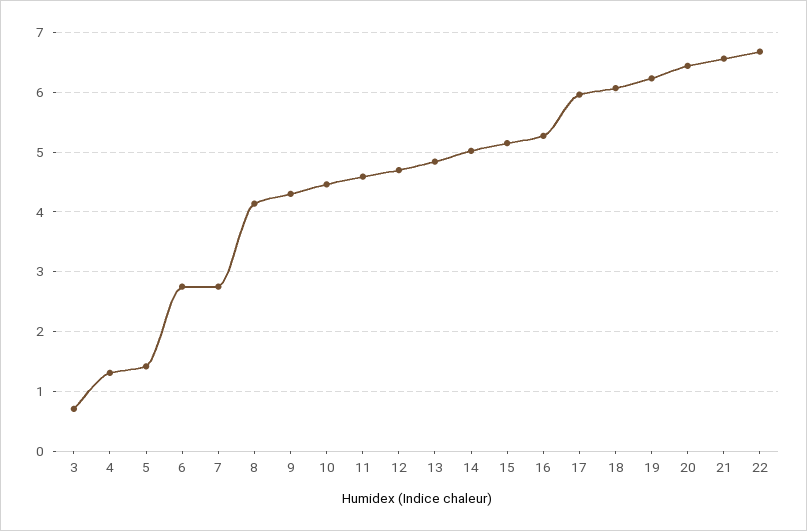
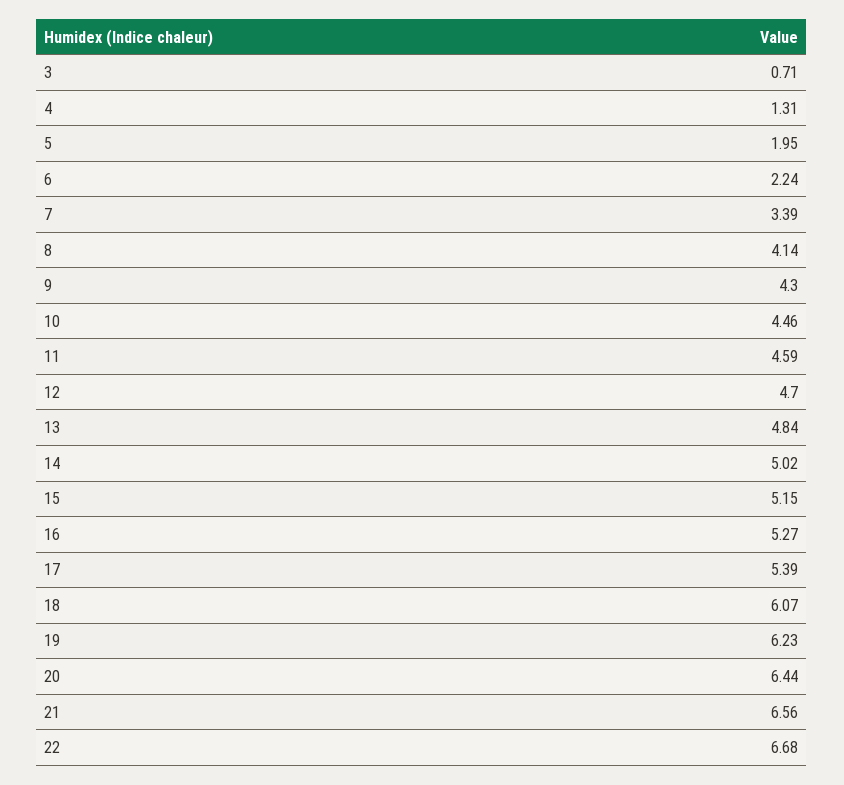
5: 1.4 -> 1.95
6: 2.8 -> 2.24
7: 2.8 -> 3.39
17: 6 -> 5.39

